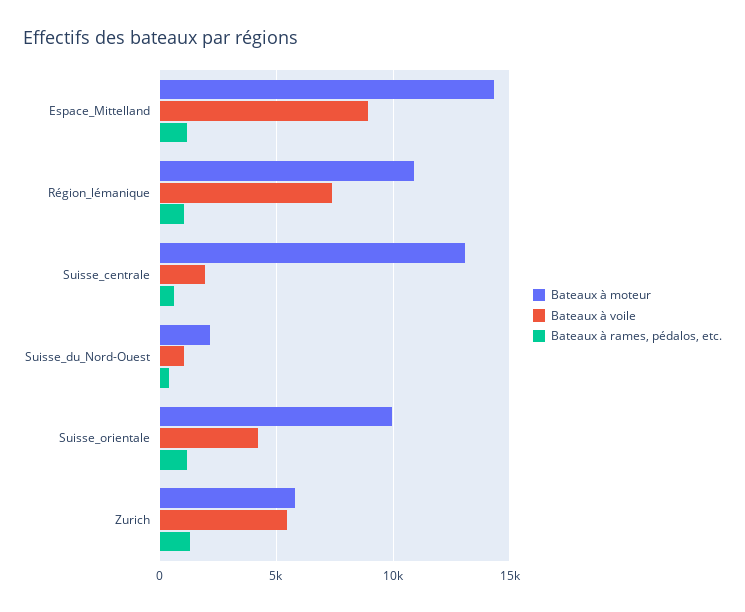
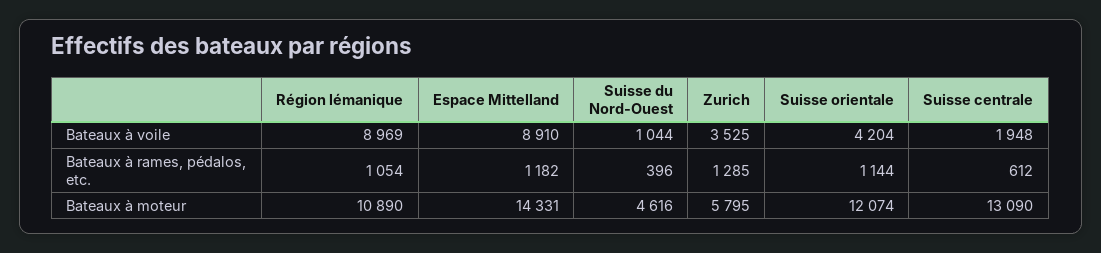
Bateaux à voile, Région_lémanique: 7500 -> 8969
Bateaux à moteur, Suisse_du_Nord-Ouest: 2000 -> 4616
Bateaux à moteur, Suisse_orientale: 10000 -> 12074
Bateaux à voile, Zurich: 5500 -> 3525

